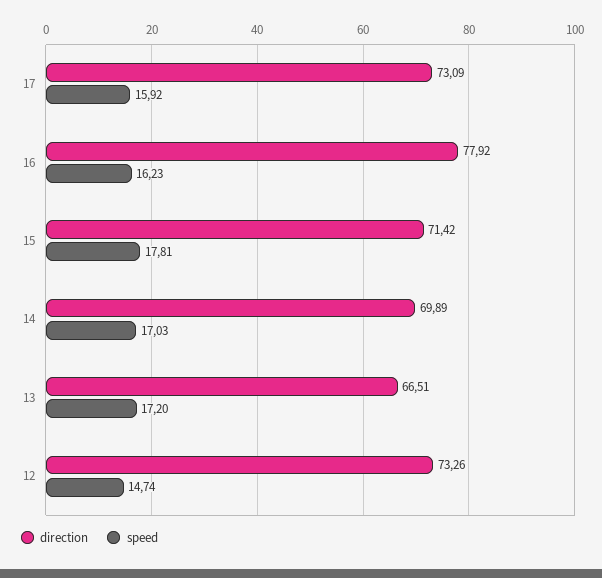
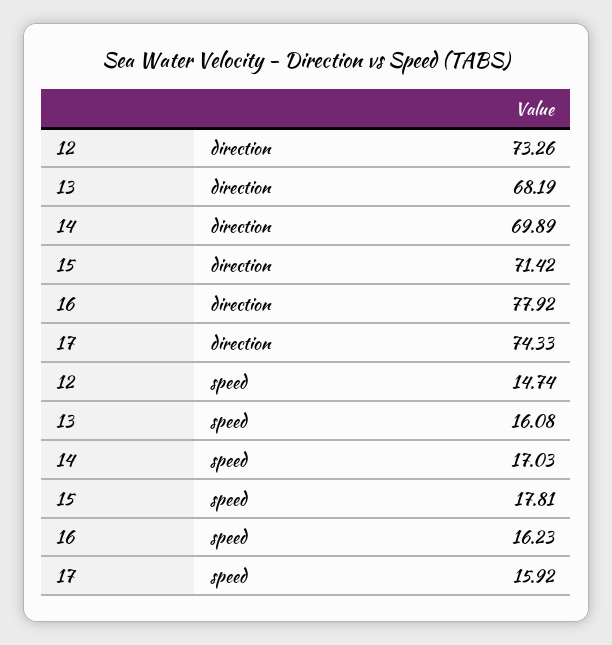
direction, 17: 73.09 -> 74.33
direction, 13: 66.51 -> 68.19
speed, 13: 17.2 -> 16.08

